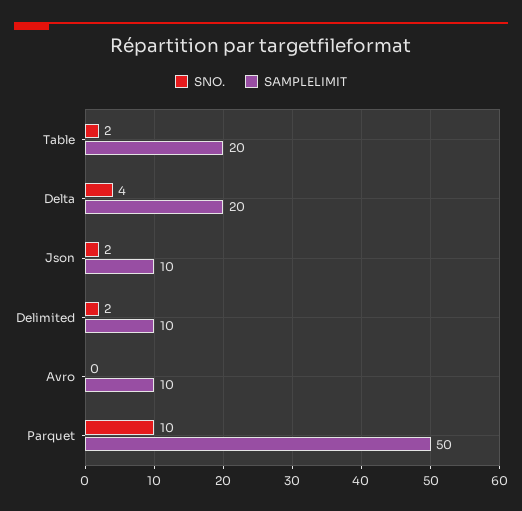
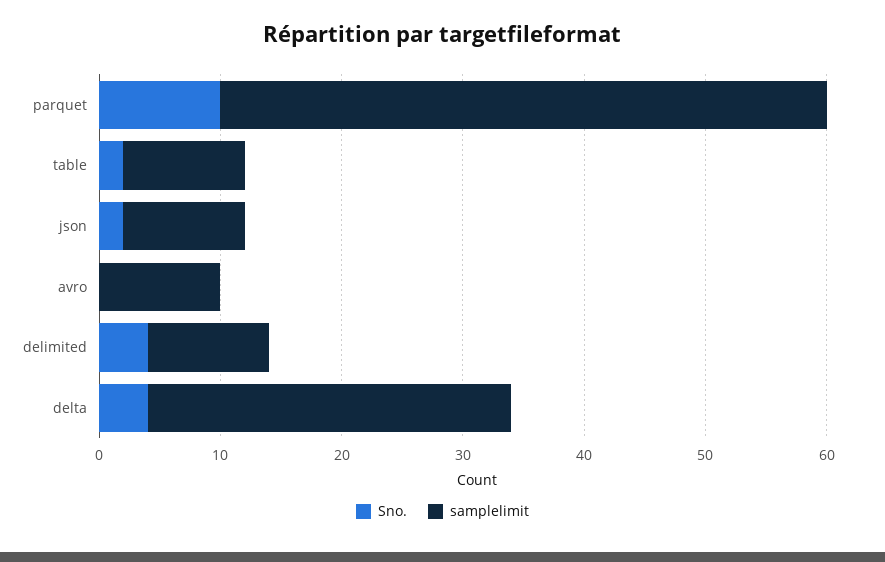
SAMPLELIMIT, Table: 20 -> 10
SAMPLELIMIT, Delta: 20 -> 30
SNO., Delimited: 2 -> 4

